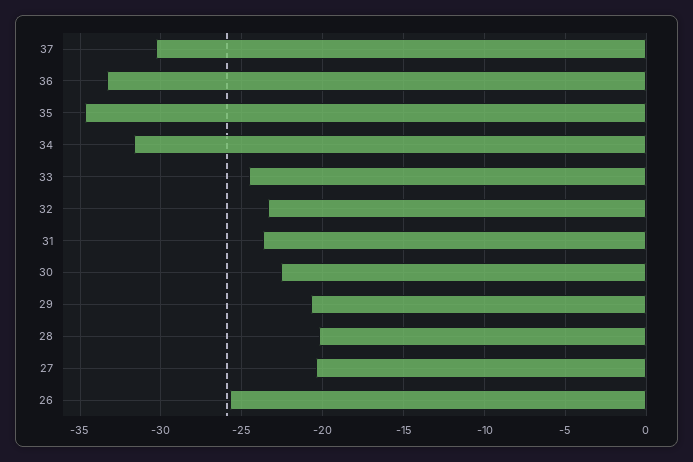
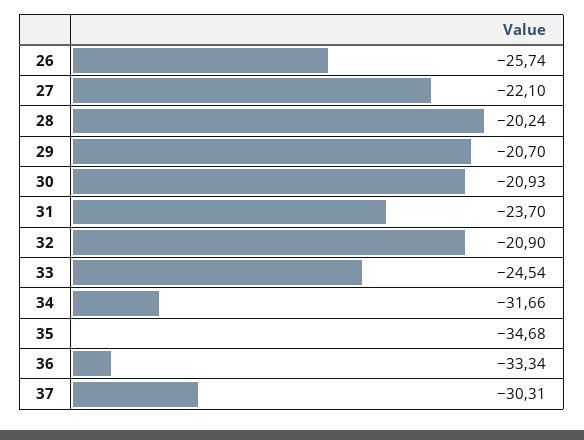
32: -23.5 -> -20.9
30: -22.5 -> -20.93
27: -20.5 -> -22.1

